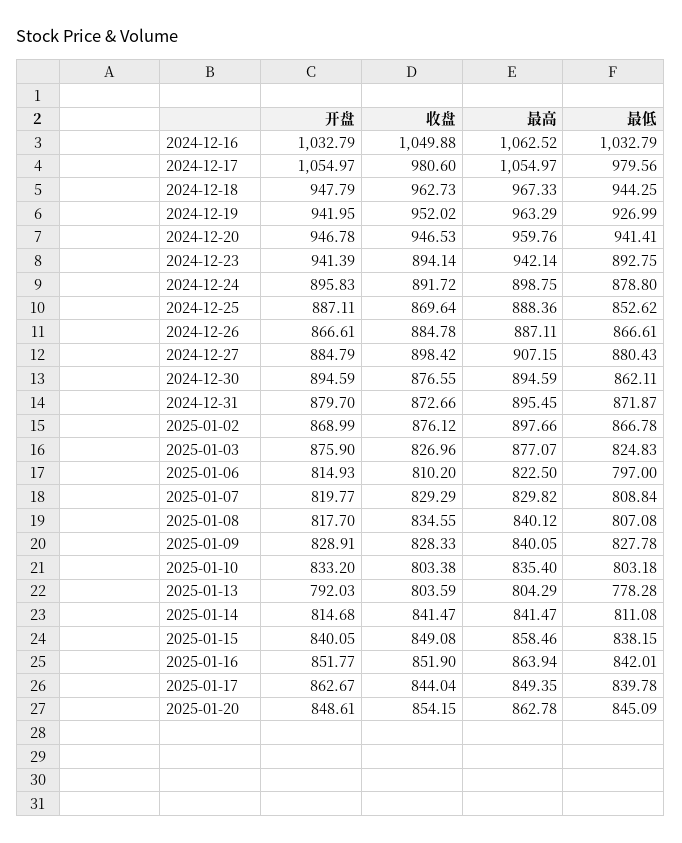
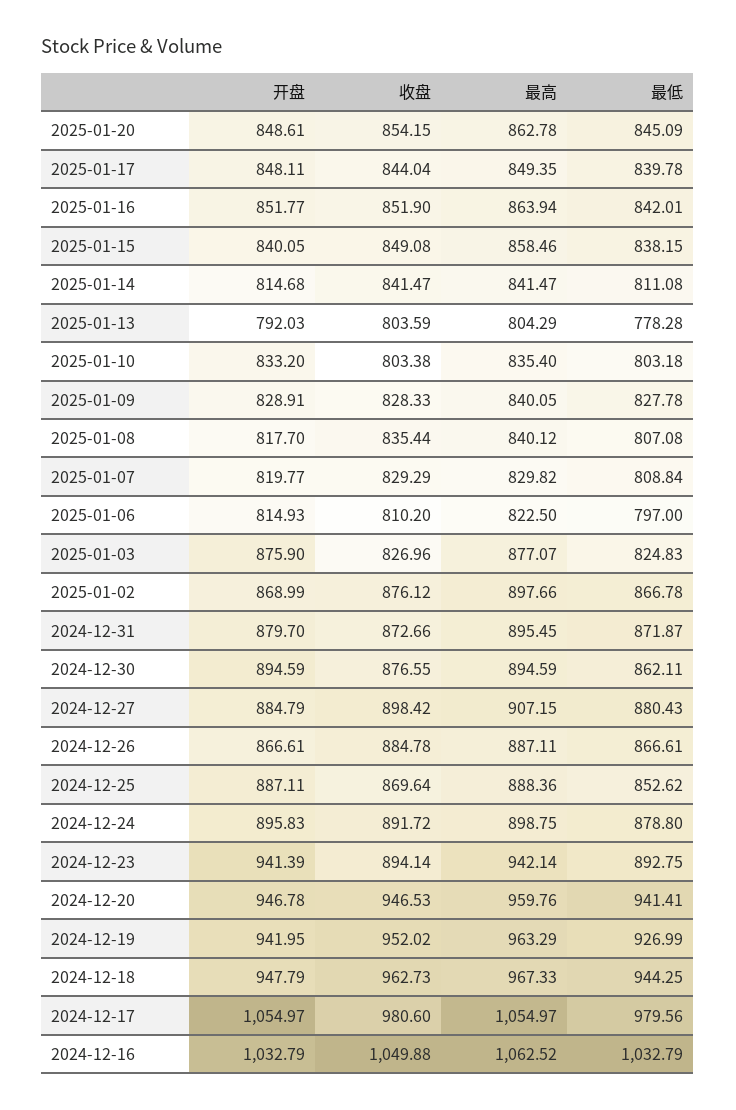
收盘, 2025-01-08: 834.55 -> 835.44
开盘, 2025-01-17: 862.67 -> 848.11

